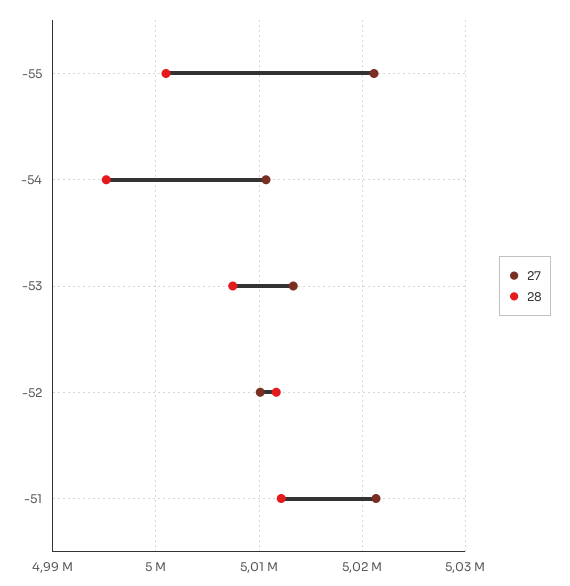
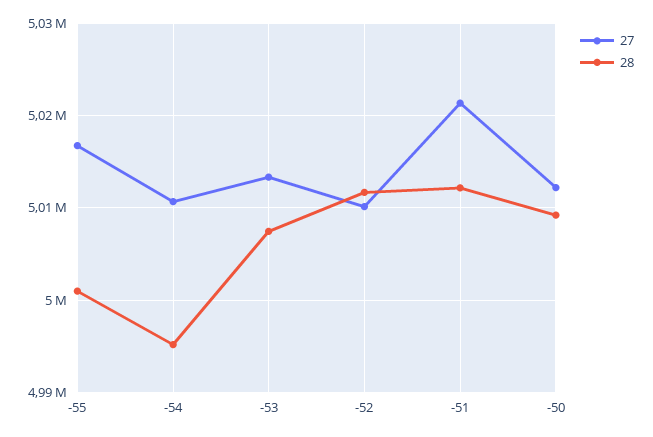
27, -55: 5021000 -> 5017000
27, -50: none -> 5012000
28, -50: none -> 5009000

